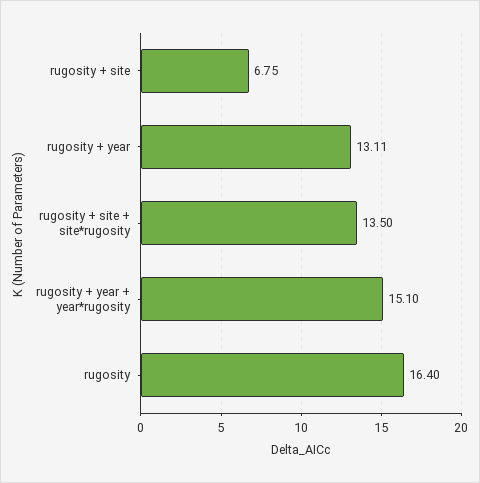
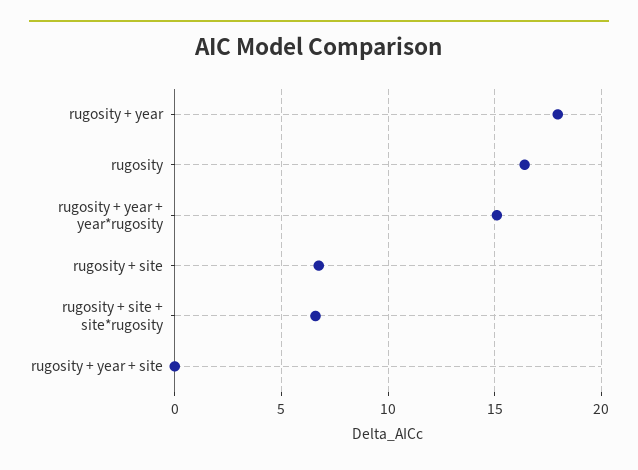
rugosity + year: 13.11 -> 18
rugosity + site + site*rugosity: 13.5 -> 6.5
rugosity + year + site: none -> 0

